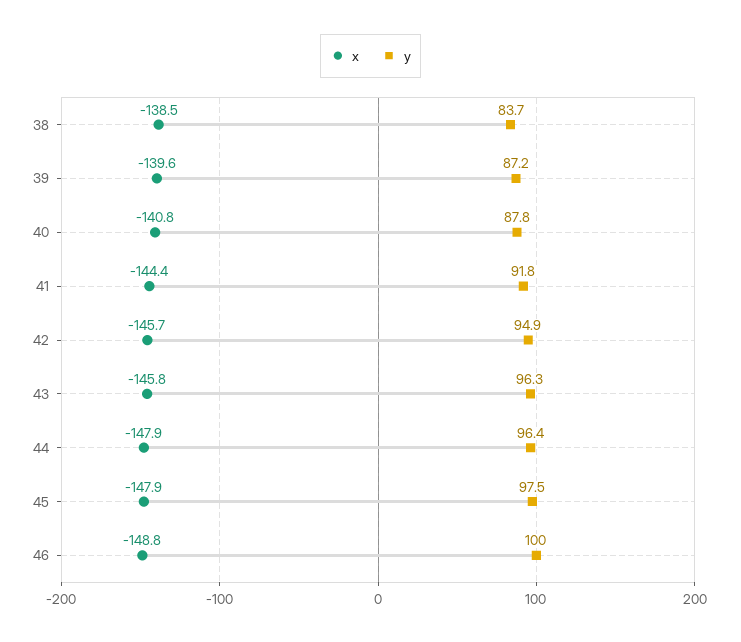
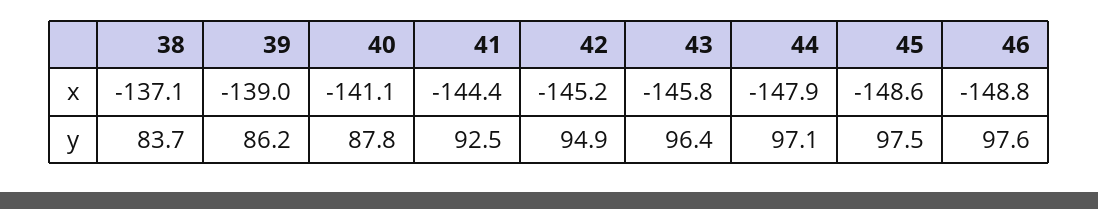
x, 38: -138.5 -> -137.1
x, 39: -139.6 -> -139
y, 39: 87.2 -> 86.2
x, 40: -140.8 -> -141.1
y, 41: 91.8 -> 92.5
x, 42: -145.7 -> -145.2
y, 43: 96.3 -> 96.4
y, 44: 96.4 -> 97.1
x, 45: -147.9 -> -148.6
y, 46: 100 -> 97.6

